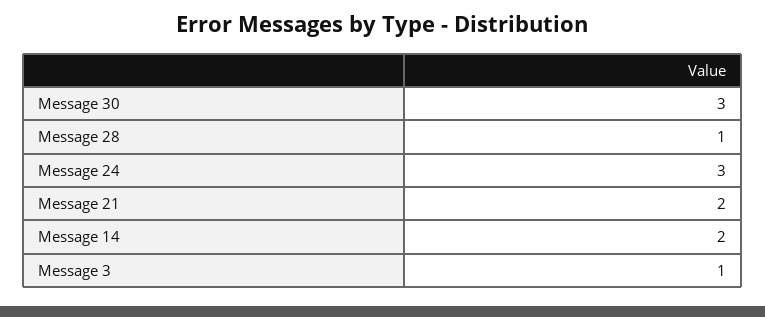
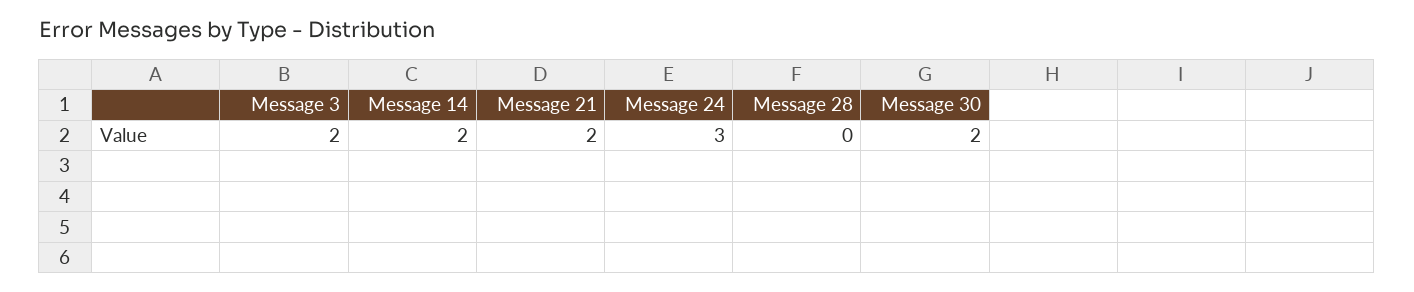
Message 30: 3 -> 2
Message 28: 1 -> 0
Message 3: 1 -> 2

